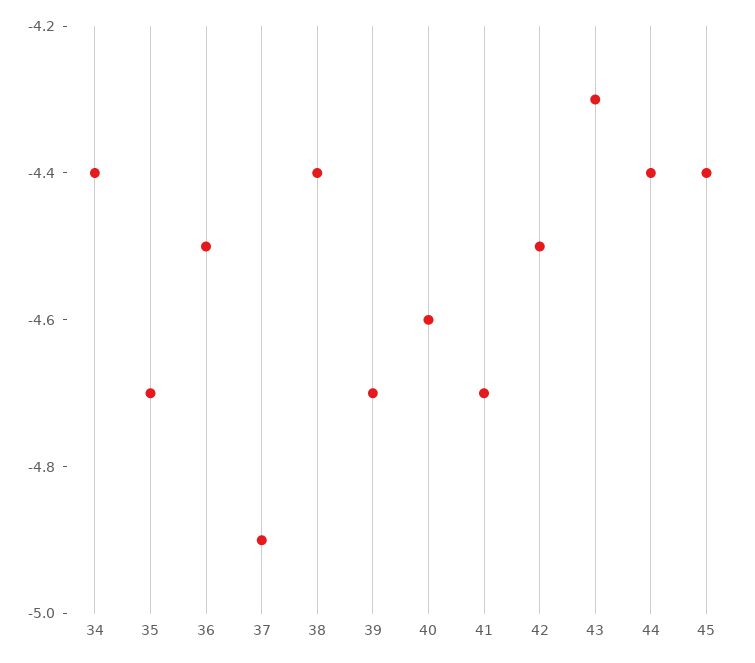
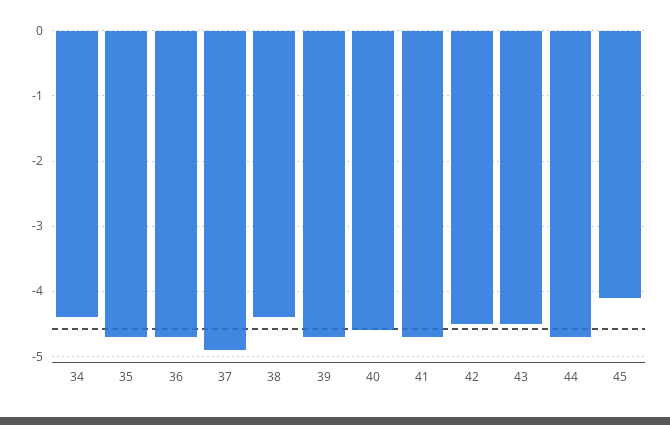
36: -4.5 -> -4.7
43: -4.3 -> -4.5
44: -4.4 -> -4.7
45: -4.4 -> -4.1

